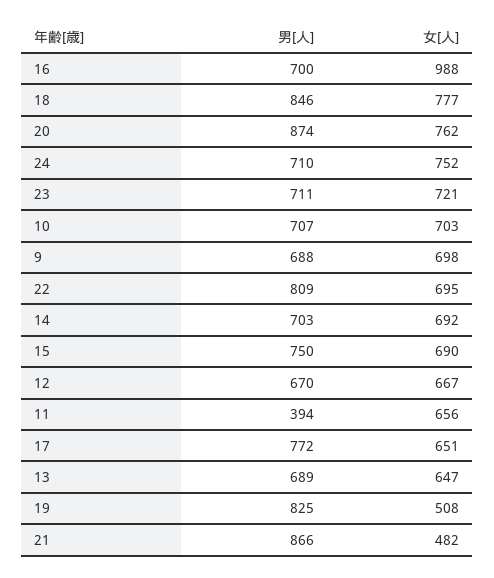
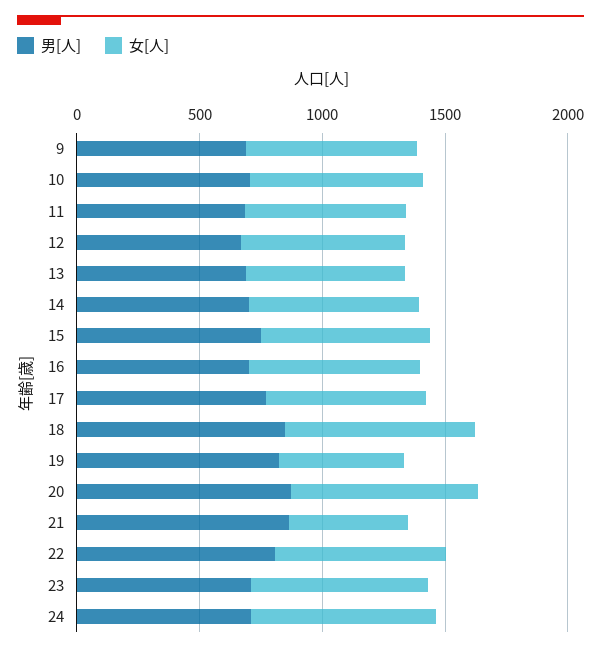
女[人], 16: 988 -> 700
男[人], 11: 394 -> 700

